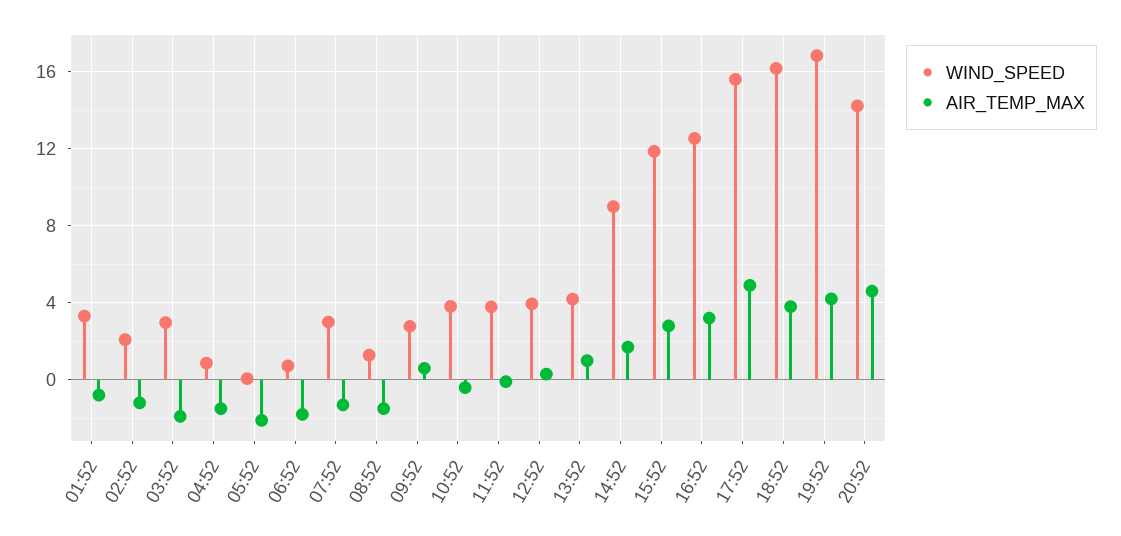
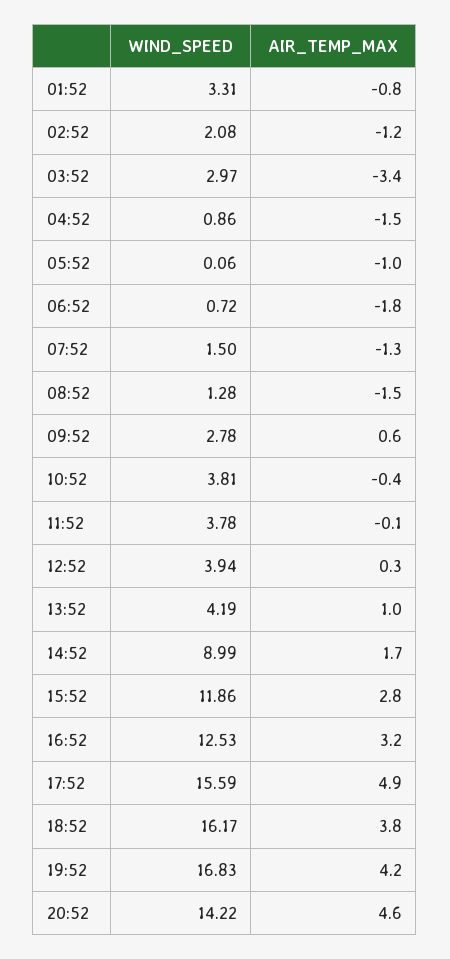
AIR_TEMP_MAX, 03:52: -2 -> -3.4
AIR_TEMP_MAX, 05:52: -2 -> -1
WIND_SPEED, 07:52: 3 -> 1.5

